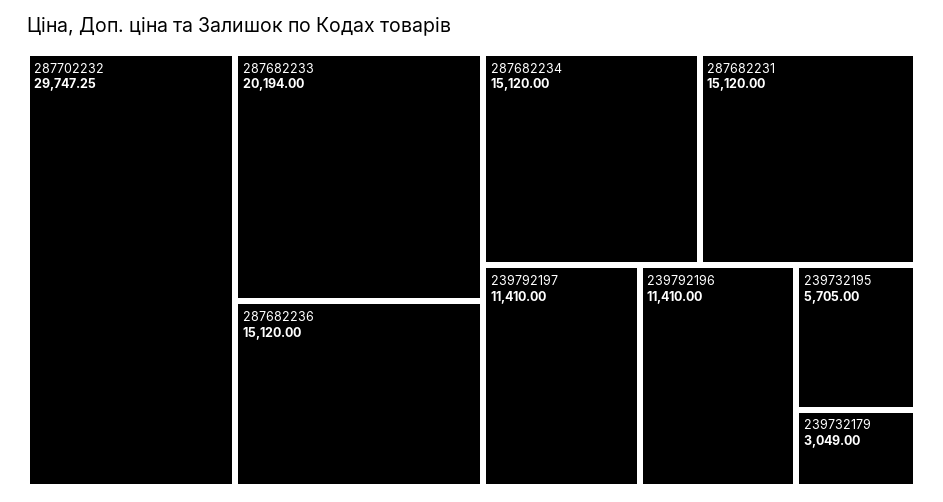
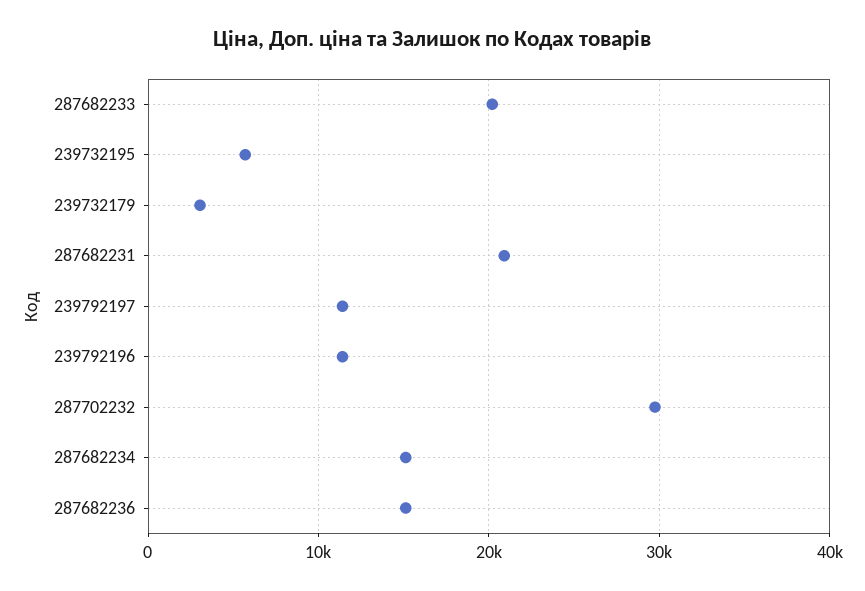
287682231: 15120 -> 21000

